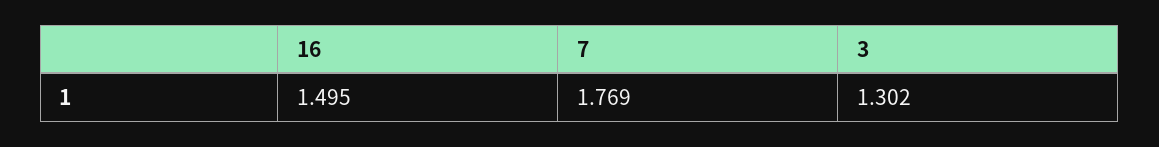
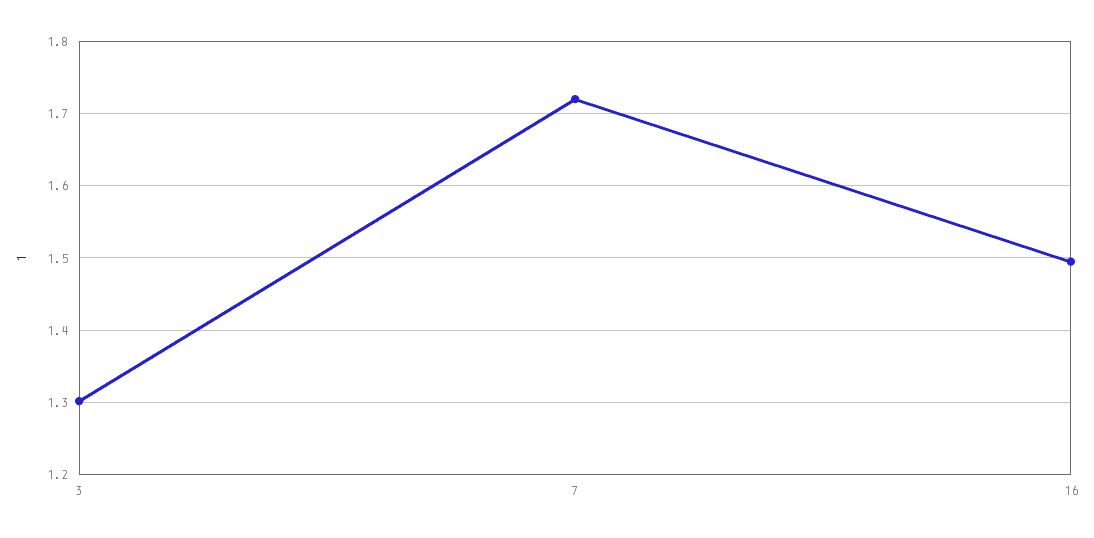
7: 1.769 -> 1.72

